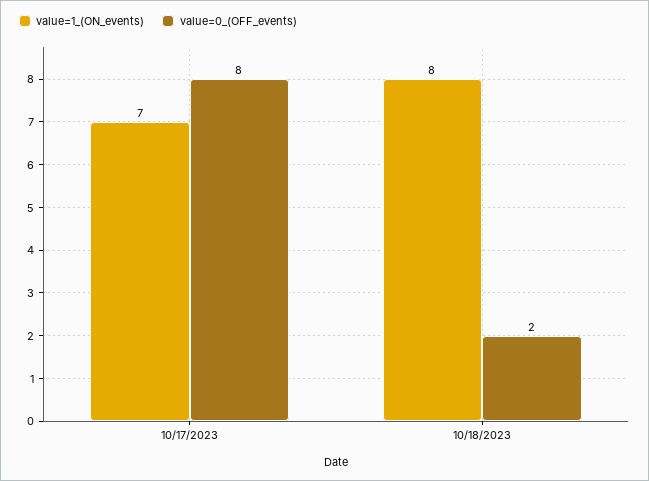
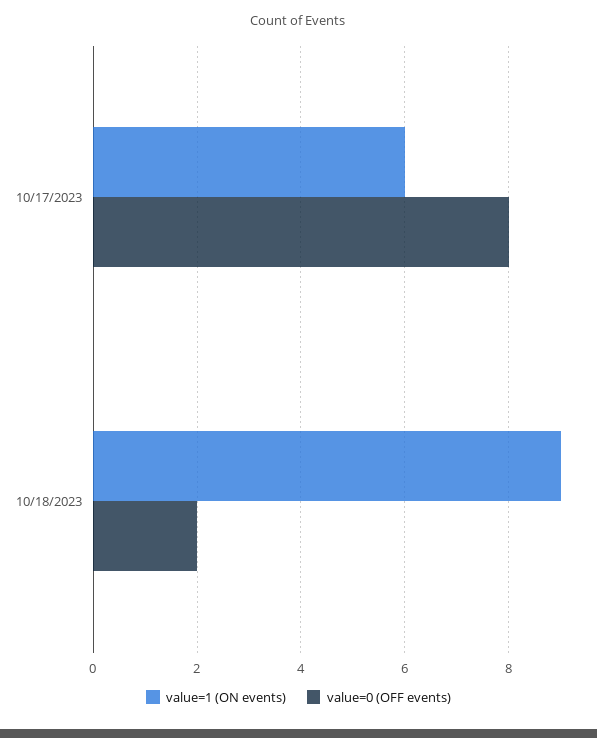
value=1_(ON_events), 10/17/2023: 7 -> 6
value=1_(ON_events), 10/18/2023: 8 -> 9

